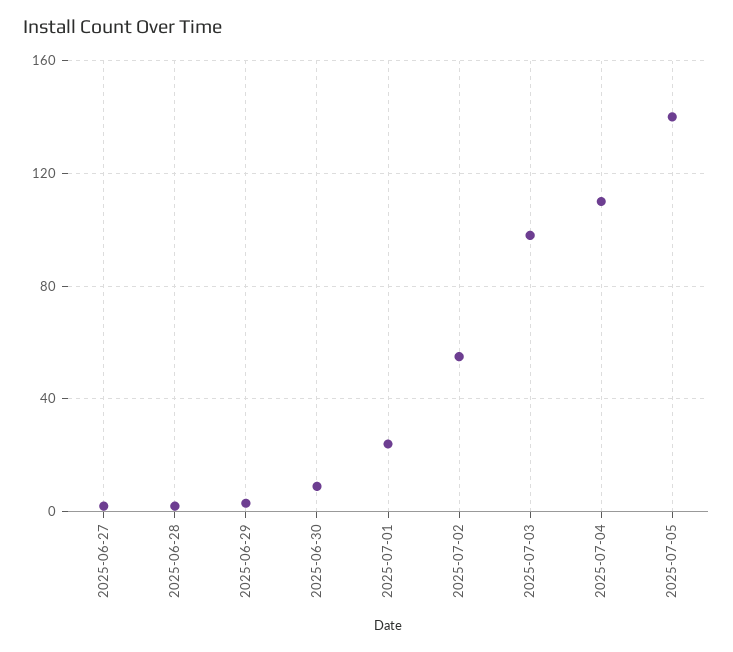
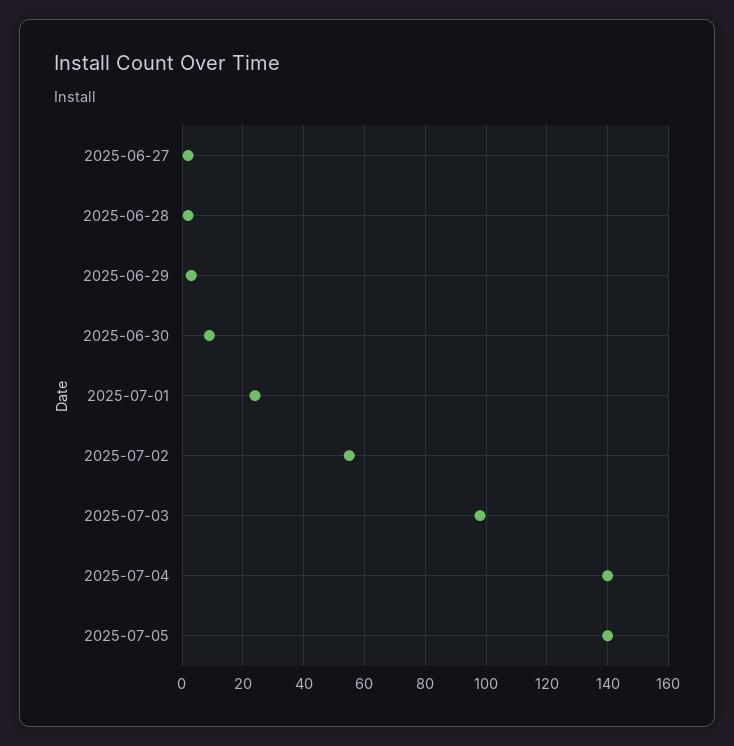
2025-07-04: 110 -> 140

